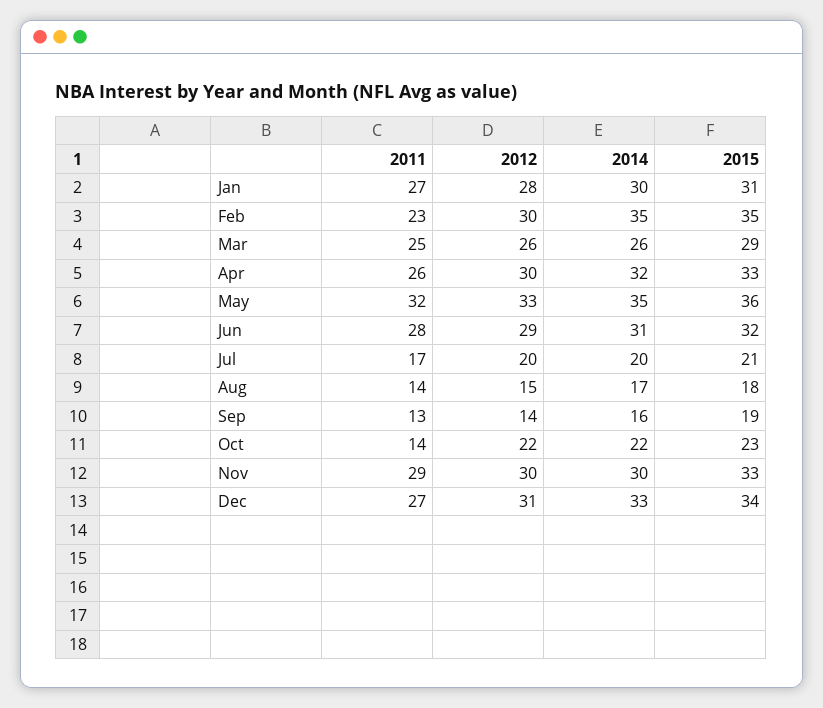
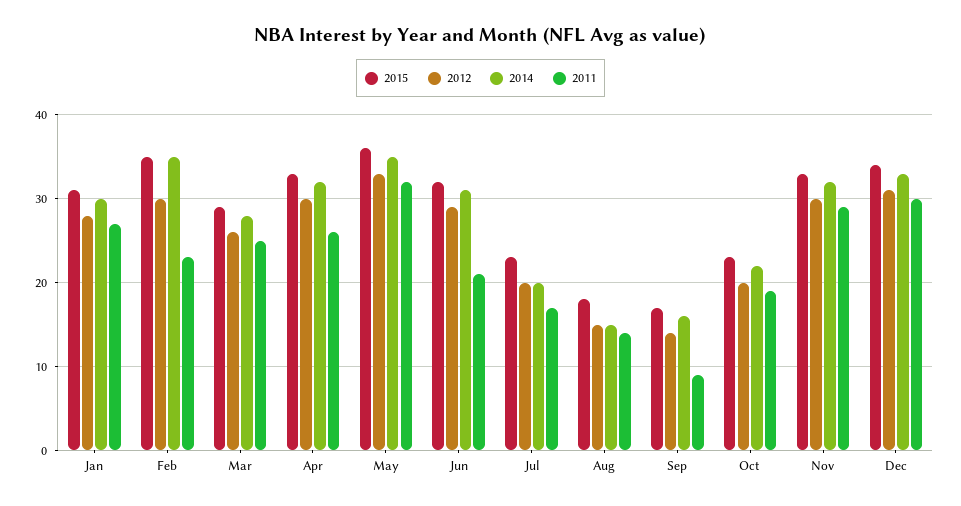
2014, Mar: 26 -> 28
2011, Jun: 28 -> 21
2015, Jul: 21 -> 23
2014, Aug: 17 -> 15
2011, Sep: 13 -> 9
2015, Sep: 19 -> 17
2011, Oct: 14 -> 19
2012, Oct: 22 -> 20
2014, Nov: 30 -> 32
2011, Dec: 27 -> 30

